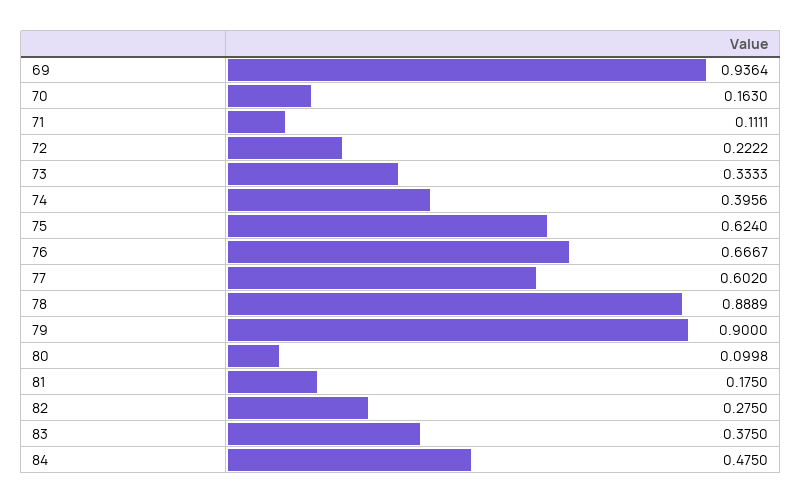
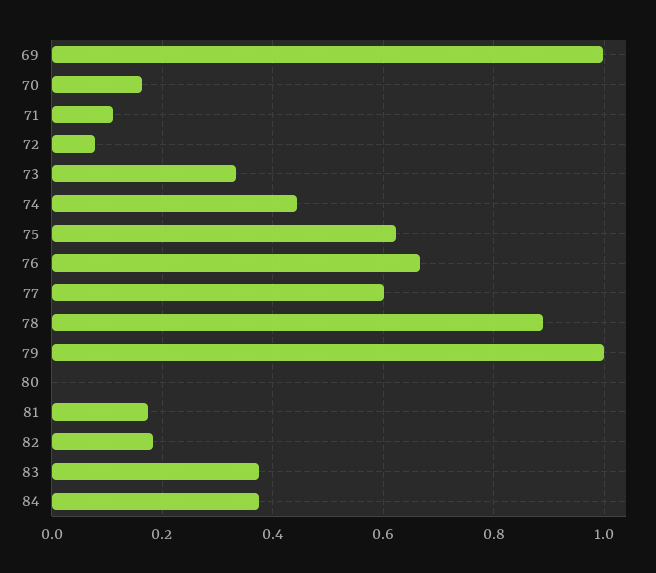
69: 0.9364 -> 1
72: 0.2222 -> 0.08
74: 0.3956 -> 0.44
79: 0.9 -> 1
80: 0.0998 -> 0
82: 0.275 -> 0.18
84: 0.475 -> 0.38

